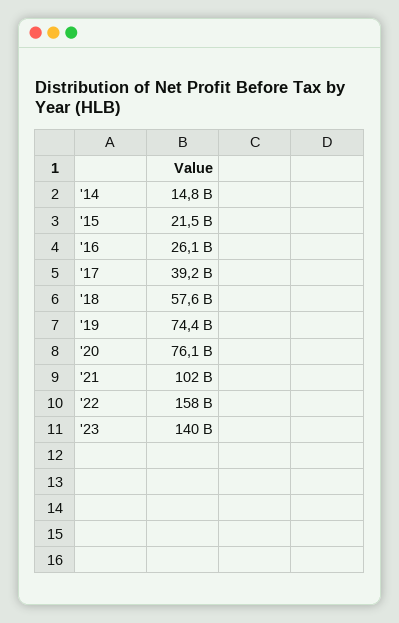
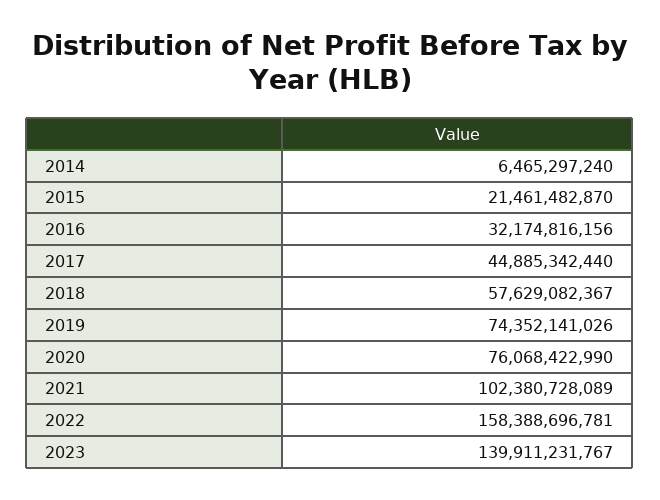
'14: 14800000000 -> 6465297240
'16: 26100000000 -> 32174816156
'17: 39200000000 -> 44885342440

